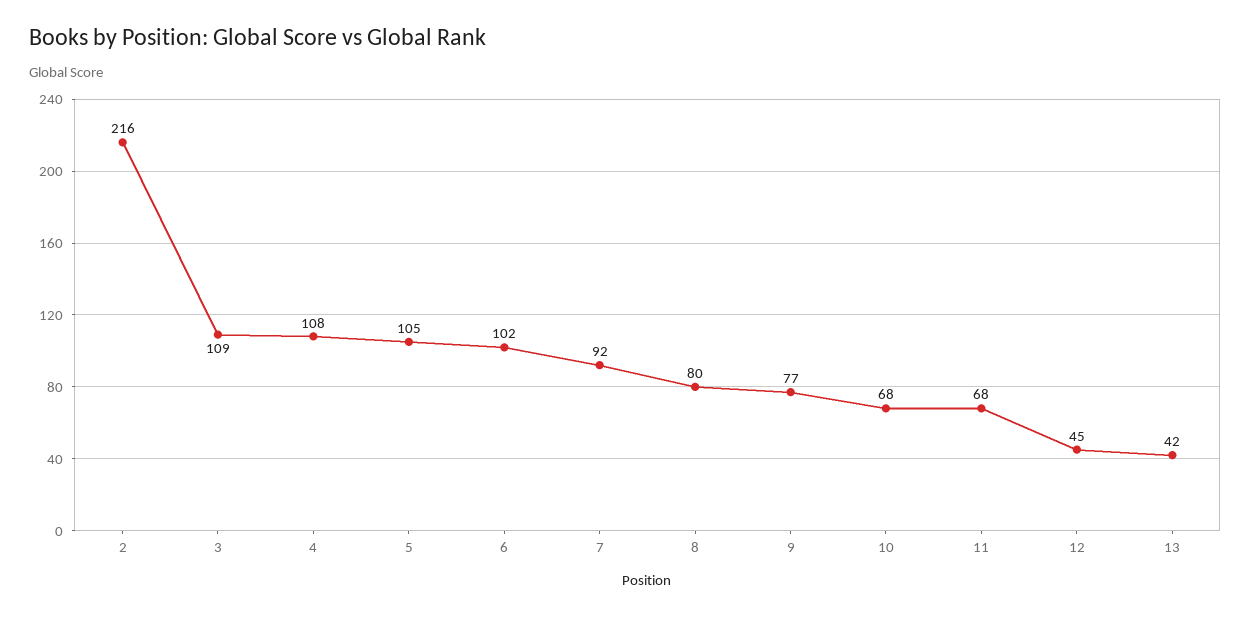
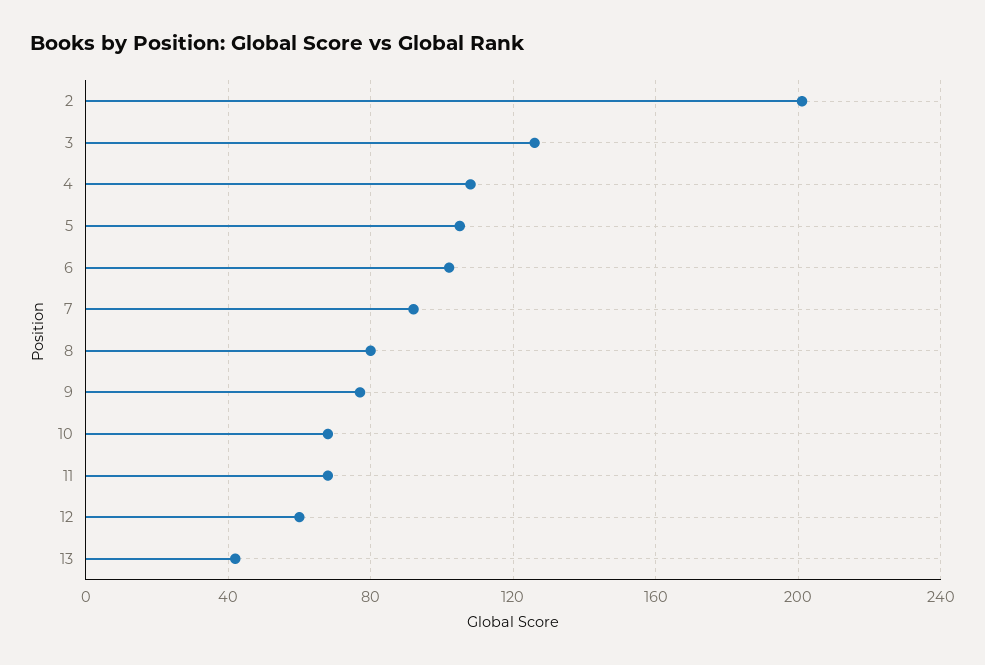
2: 216 -> 200
3: 109 -> 125
12: 45 -> 60

